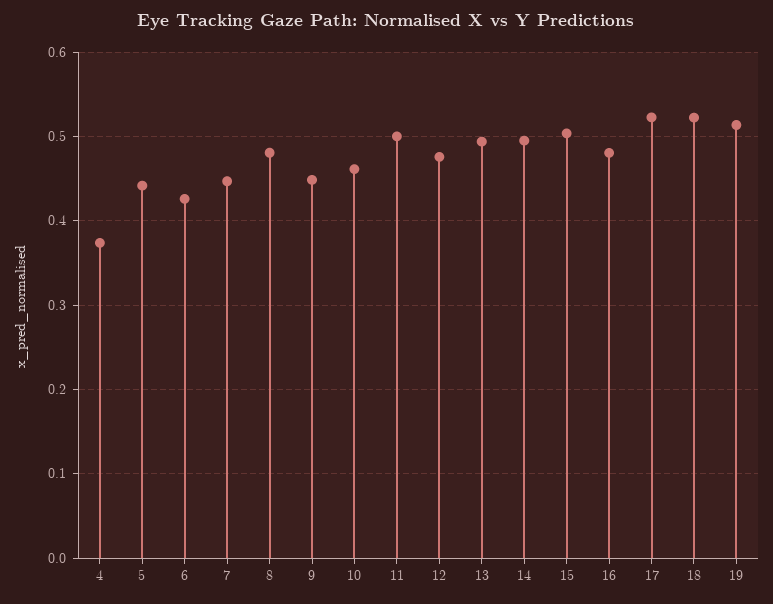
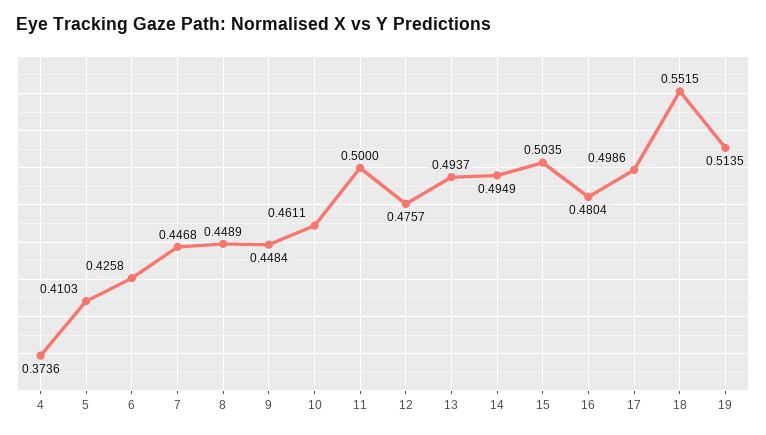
5: 0.44 -> 0.4103
8: 0.48 -> 0.4489
17: 0.52 -> 0.4986
18: 0.52 -> 0.5515

